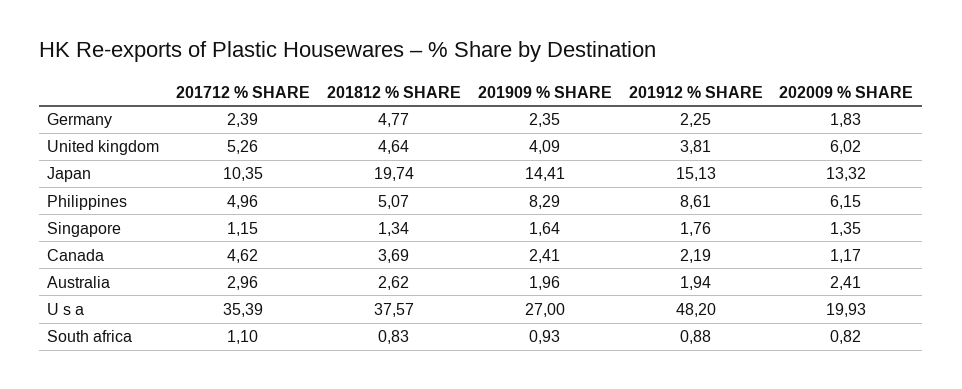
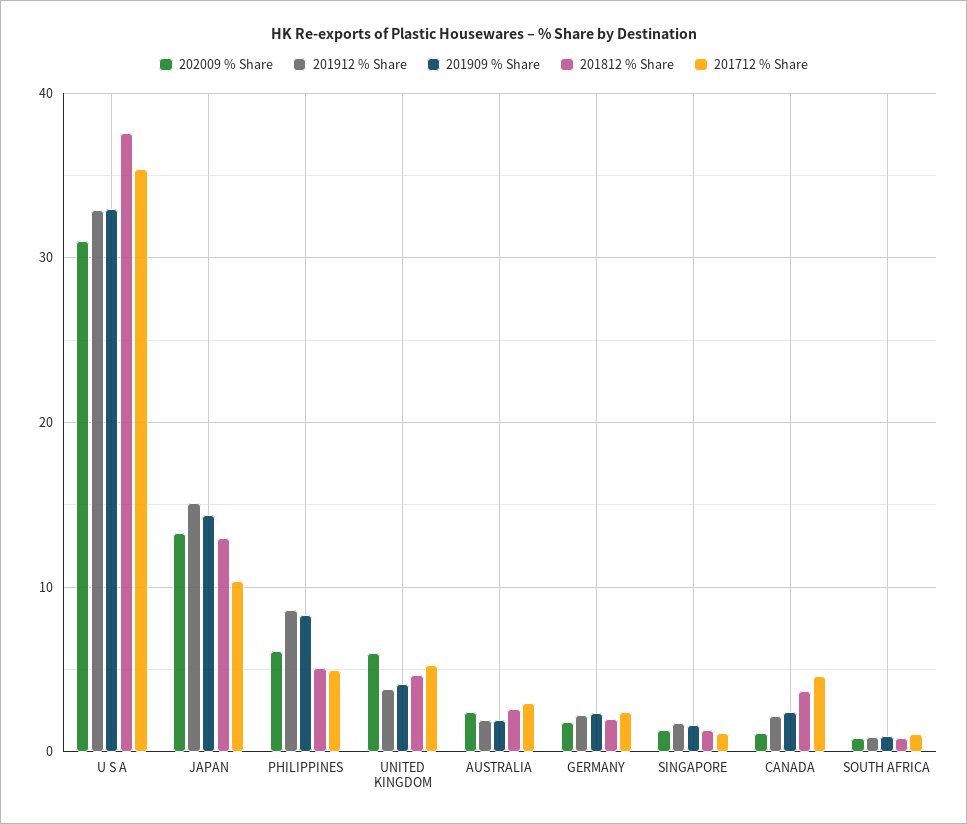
201812 % SHARE, Germany: 4.77 -> 2
201812 % SHARE, Japan: 19.74 -> 13
201909 % SHARE, U s a: 27 -> 33
201912 % SHARE, U s a: 48.2 -> 33
202009 % SHARE, U s a: 19.93 -> 31

